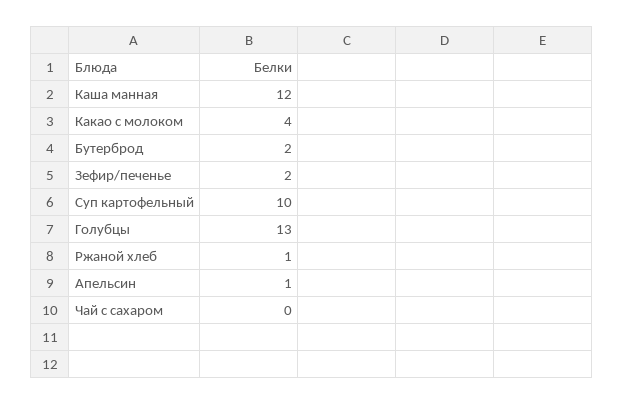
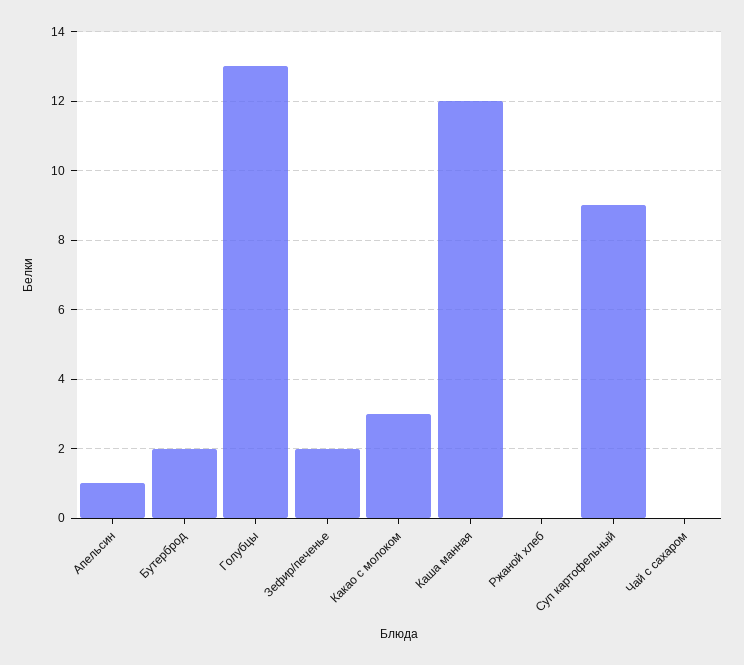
Какао с молоком: 4 -> 3
Суп картофельный: 10 -> 9
Ржаной хлеб: 1 -> 0

